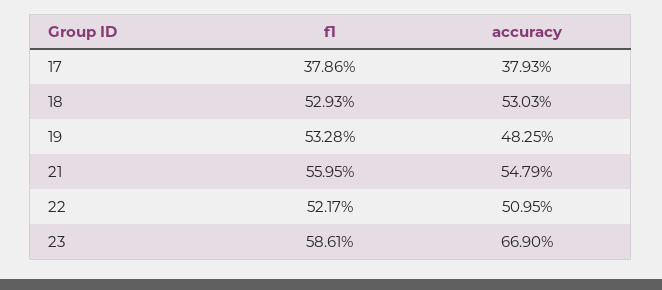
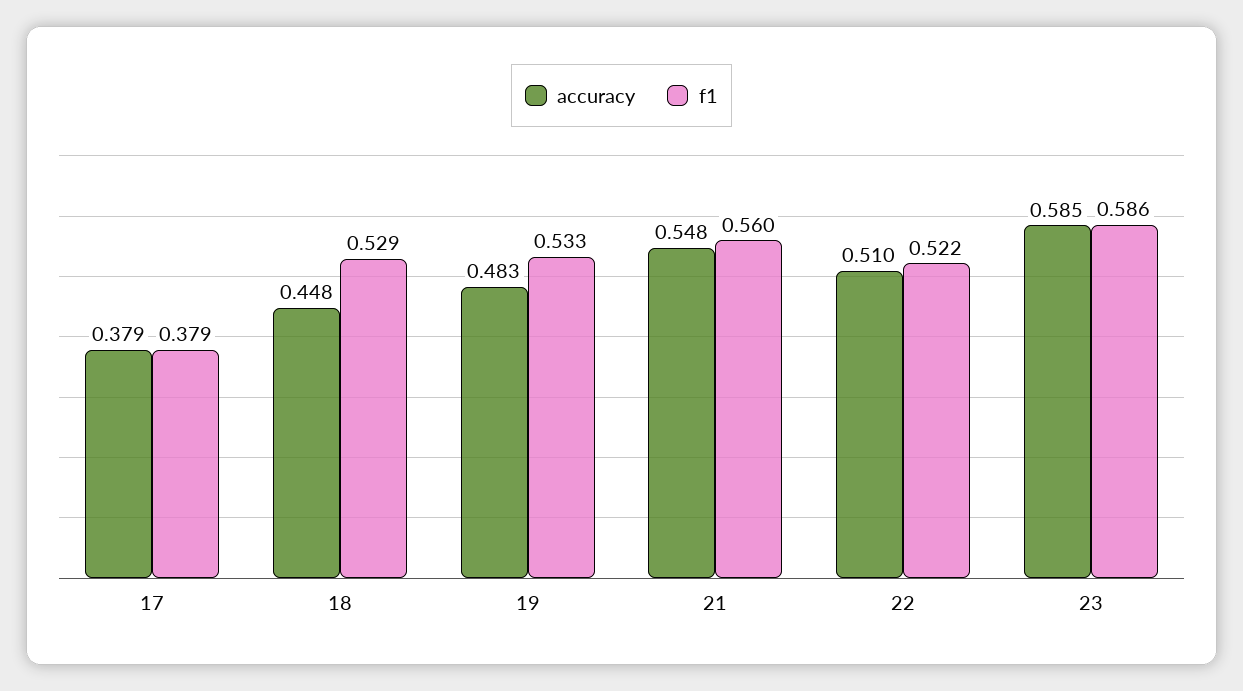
accuracy, 18: 0.5303 -> 0.448
accuracy, 23: 0.669 -> 0.585

